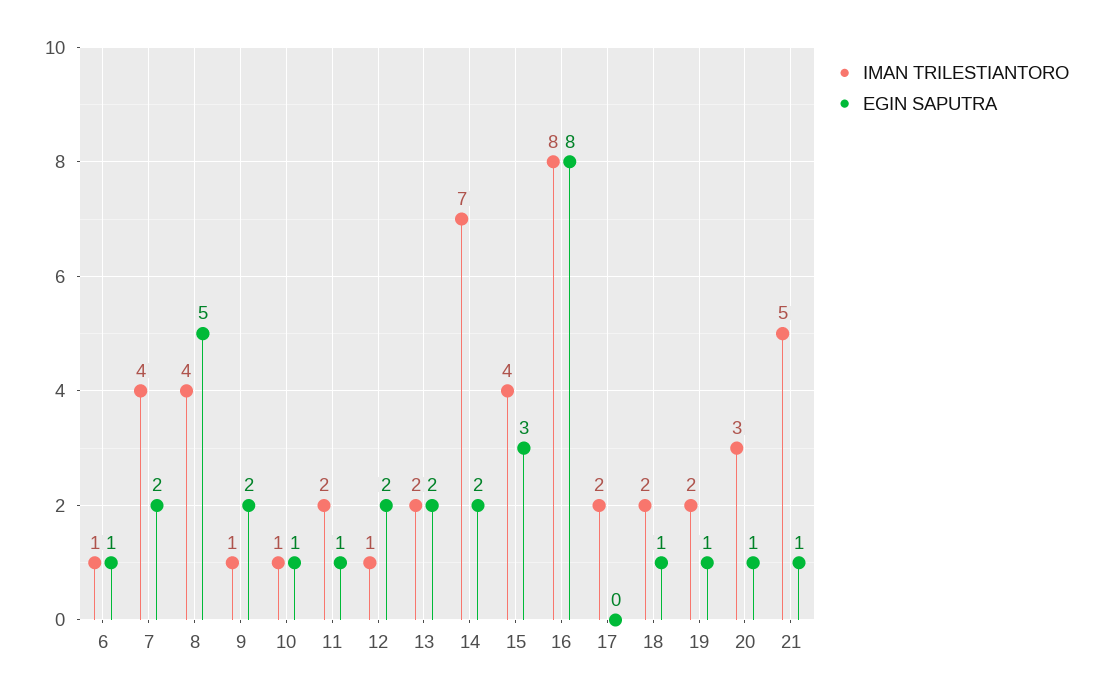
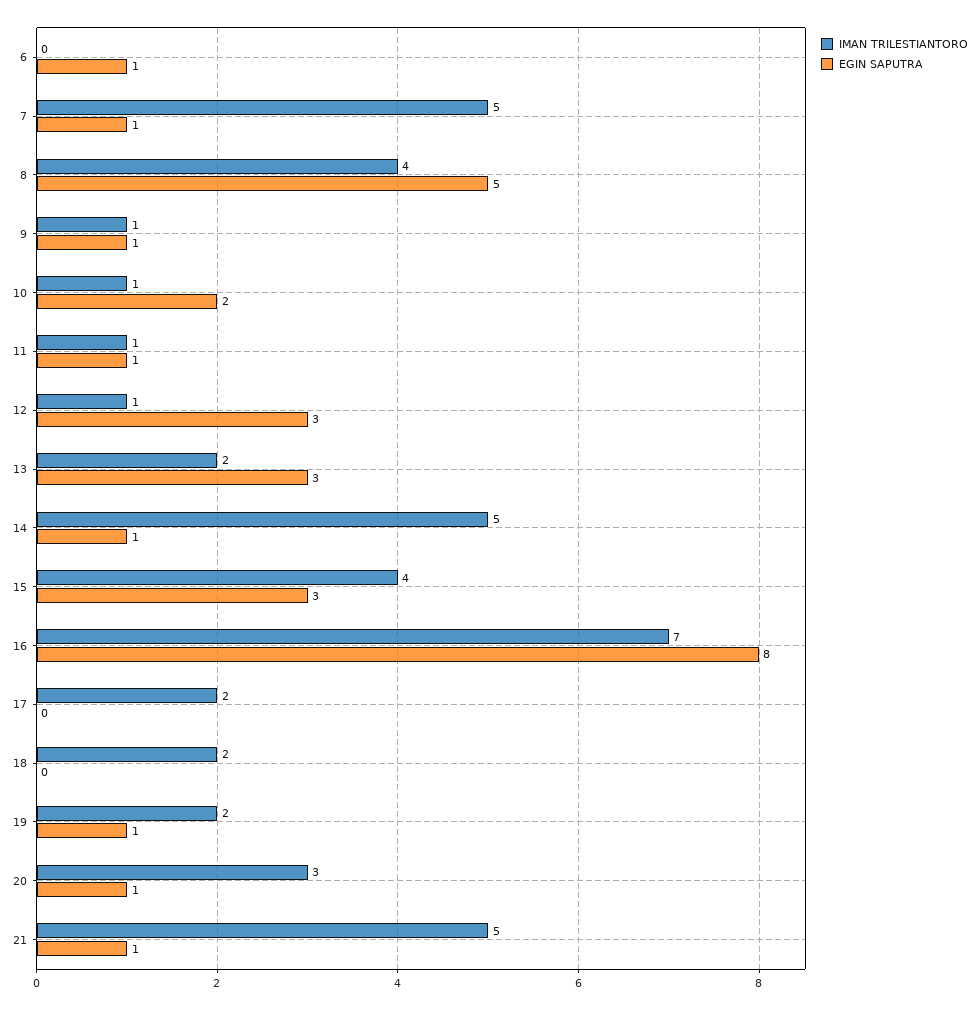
IMAN TRILESTIANTORO, 6: 1 -> 0
IMAN TRILESTIANTORO, 7: 4 -> 5
EGIN SAPUTRA, 7: 2 -> 1
EGIN SAPUTRA, 9: 2 -> 1
EGIN SAPUTRA, 10: 1 -> 2
IMAN TRILESTIANTORO, 11: 2 -> 1
EGIN SAPUTRA, 12: 2 -> 3
EGIN SAPUTRA, 13: 2 -> 3
IMAN TRILESTIANTORO, 14: 7 -> 5
EGIN SAPUTRA, 14: 2 -> 1
IMAN TRILESTIANTORO, 16: 8 -> 7
EGIN SAPUTRA, 18: 1 -> 0

